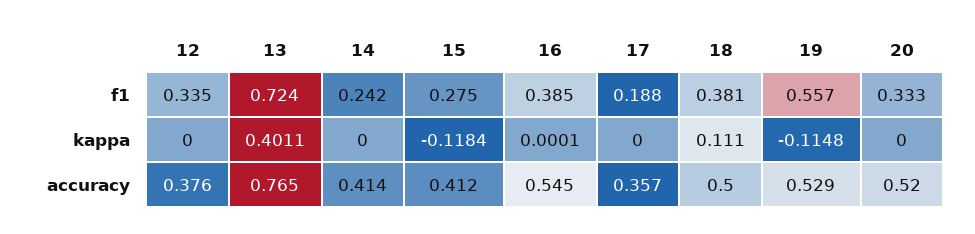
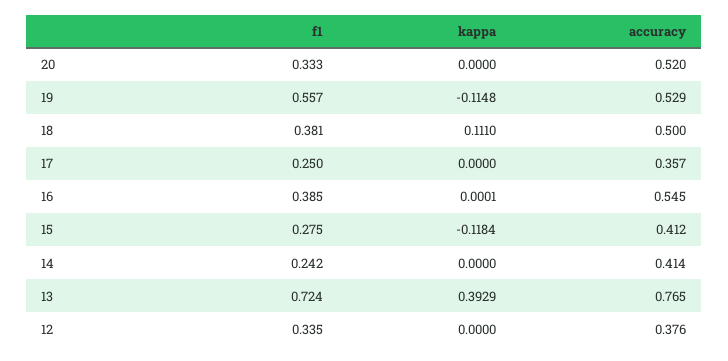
17, f1: 0.188 -> 0.25
13, kappa: 0.4011 -> 0.3929

